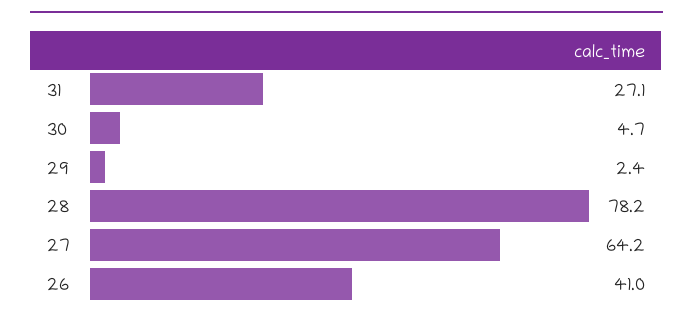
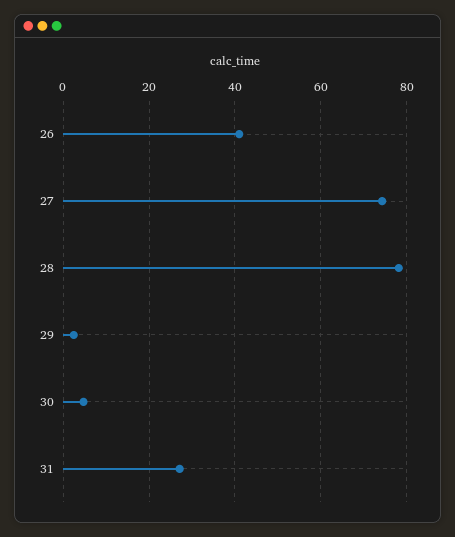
27: 64.2 -> 74

